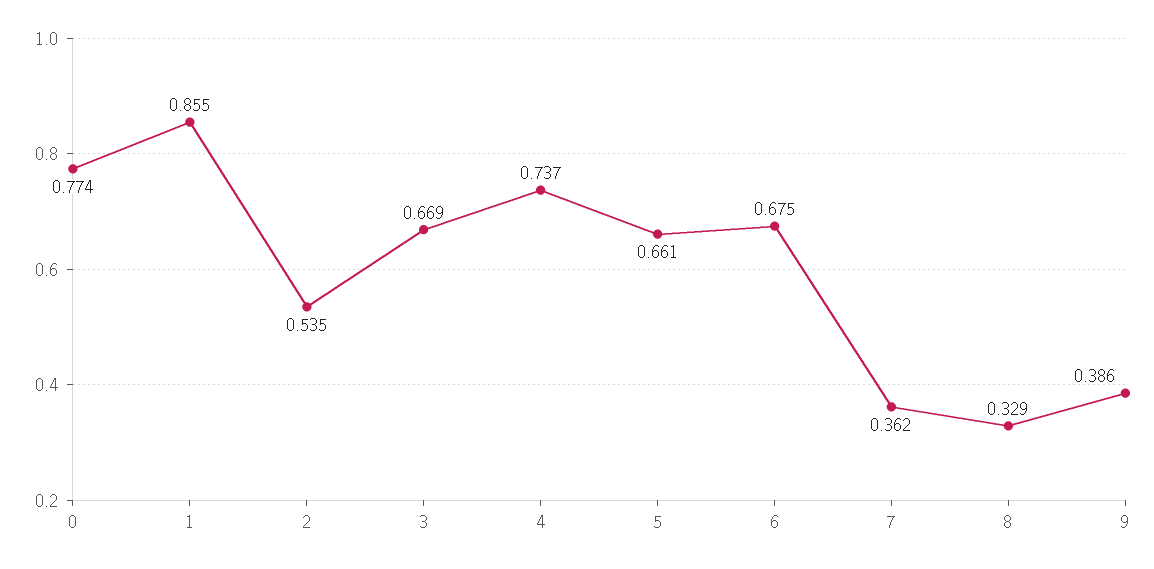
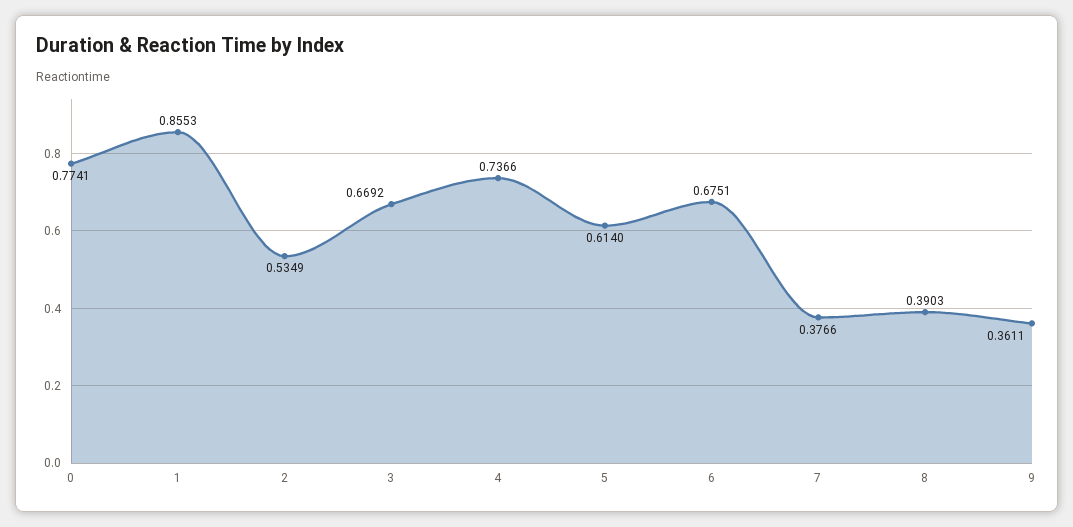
5: 0.661 -> 0.614
7: 0.362 -> 0.3766
8: 0.329 -> 0.3903
9: 0.386 -> 0.3611

